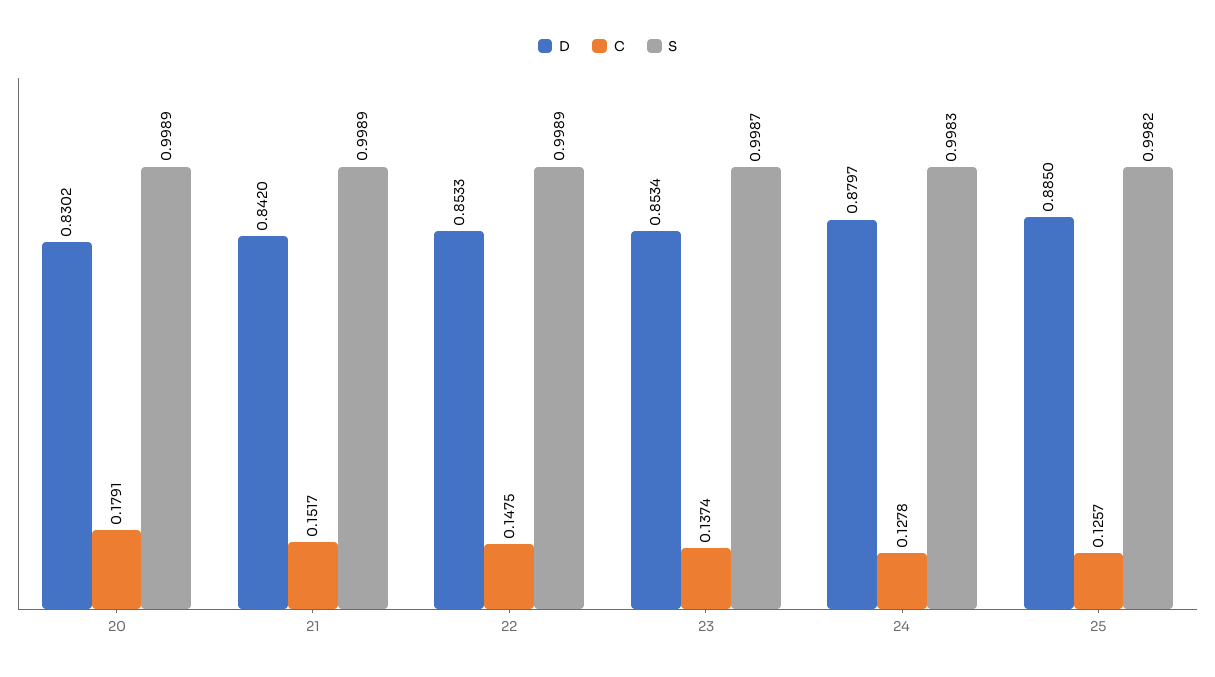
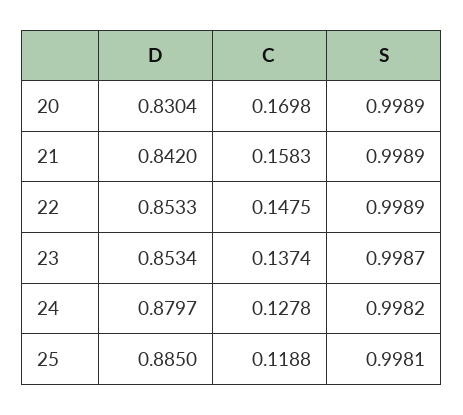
D, 20: 0.8302 -> 0.8304
C, 20: 0.1791 -> 0.1698
C, 21: 0.1517 -> 0.1583
S, 24: 0.9983 -> 0.9982
C, 25: 0.1257 -> 0.1188
S, 25: 0.9982 -> 0.9981

